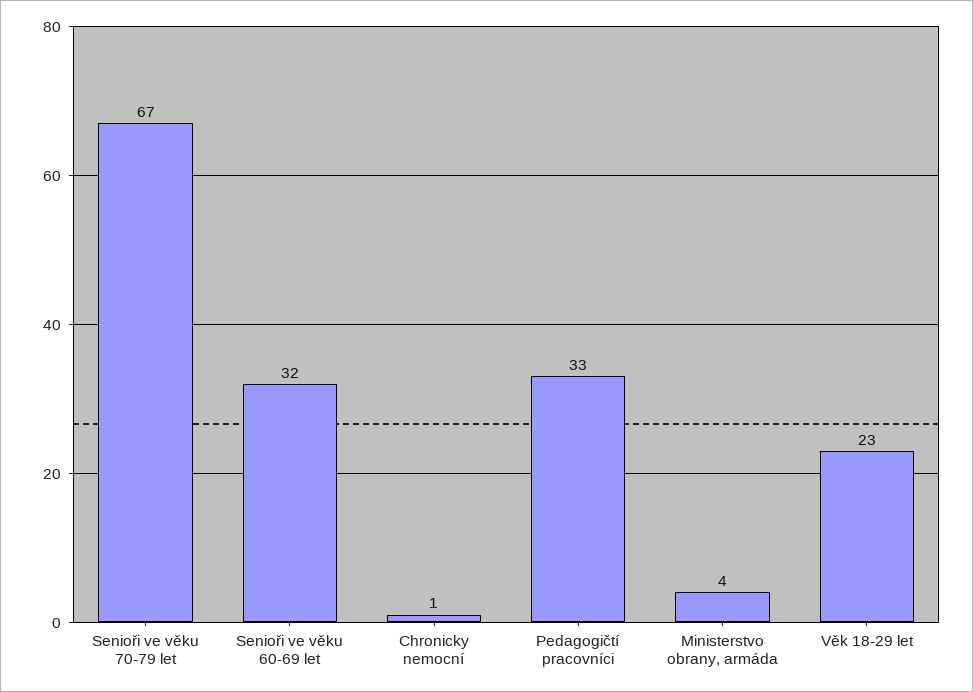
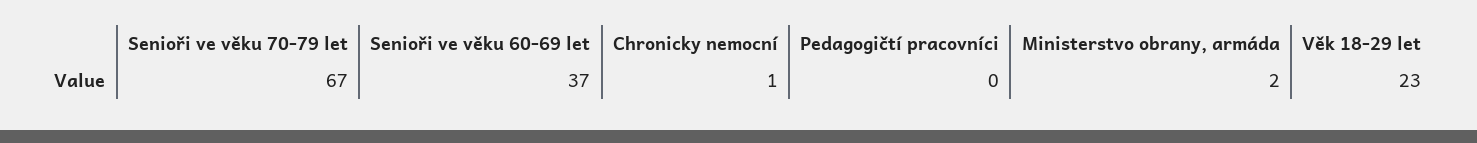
Senioři ve věku 60-69 let: 32 -> 37
Pedagogičtí pracovníci: 33 -> 0
Ministerstvo obrany, armáda: 4 -> 2

